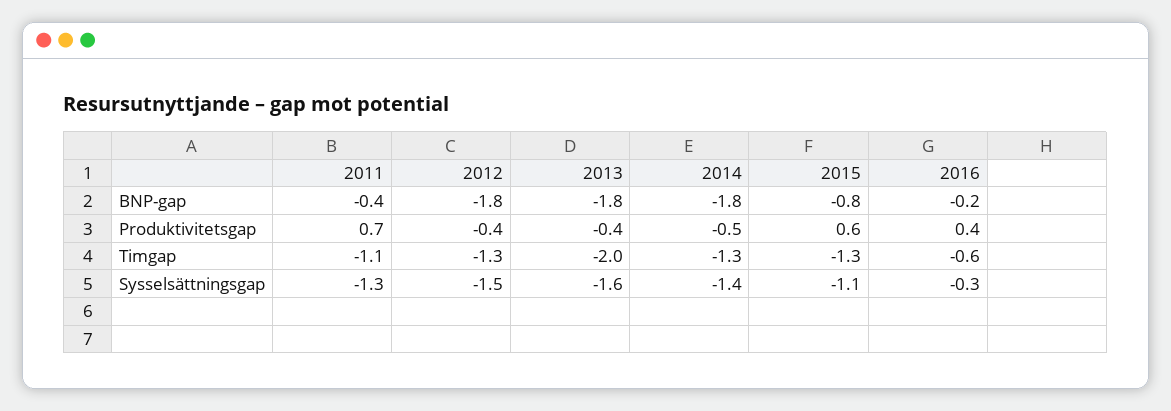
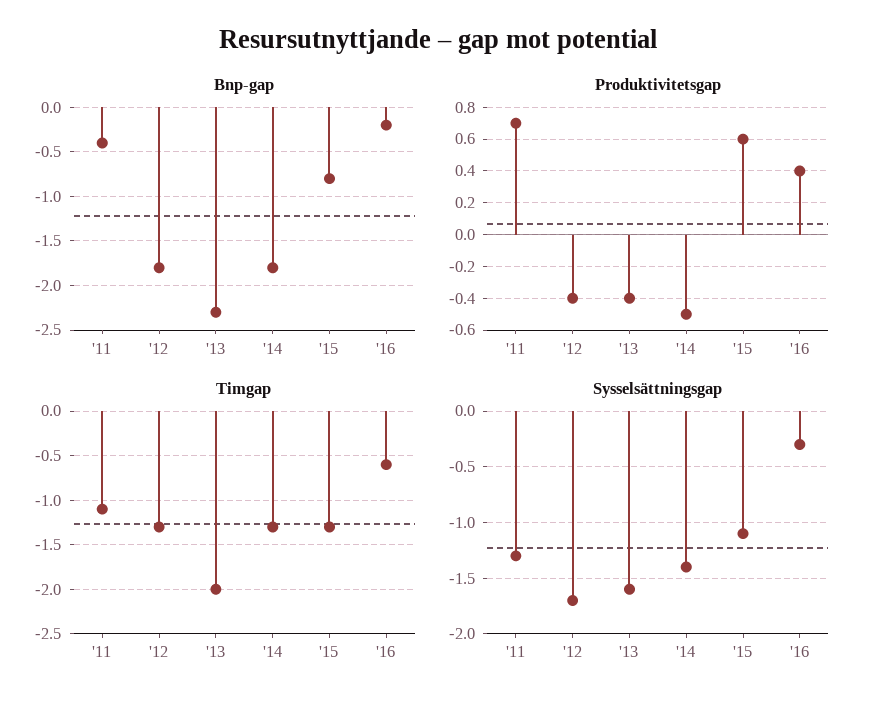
BNP-gap, 2013: -1.8 -> -2.3
Sysselsättningsgap, 2012: -1.5 -> -1.7

